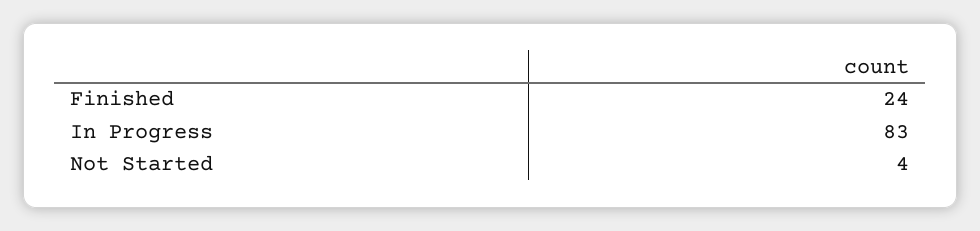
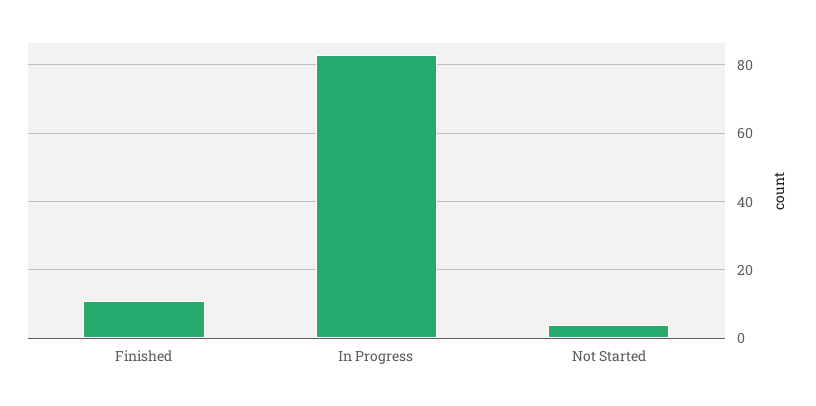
Finished: 24 -> 10

